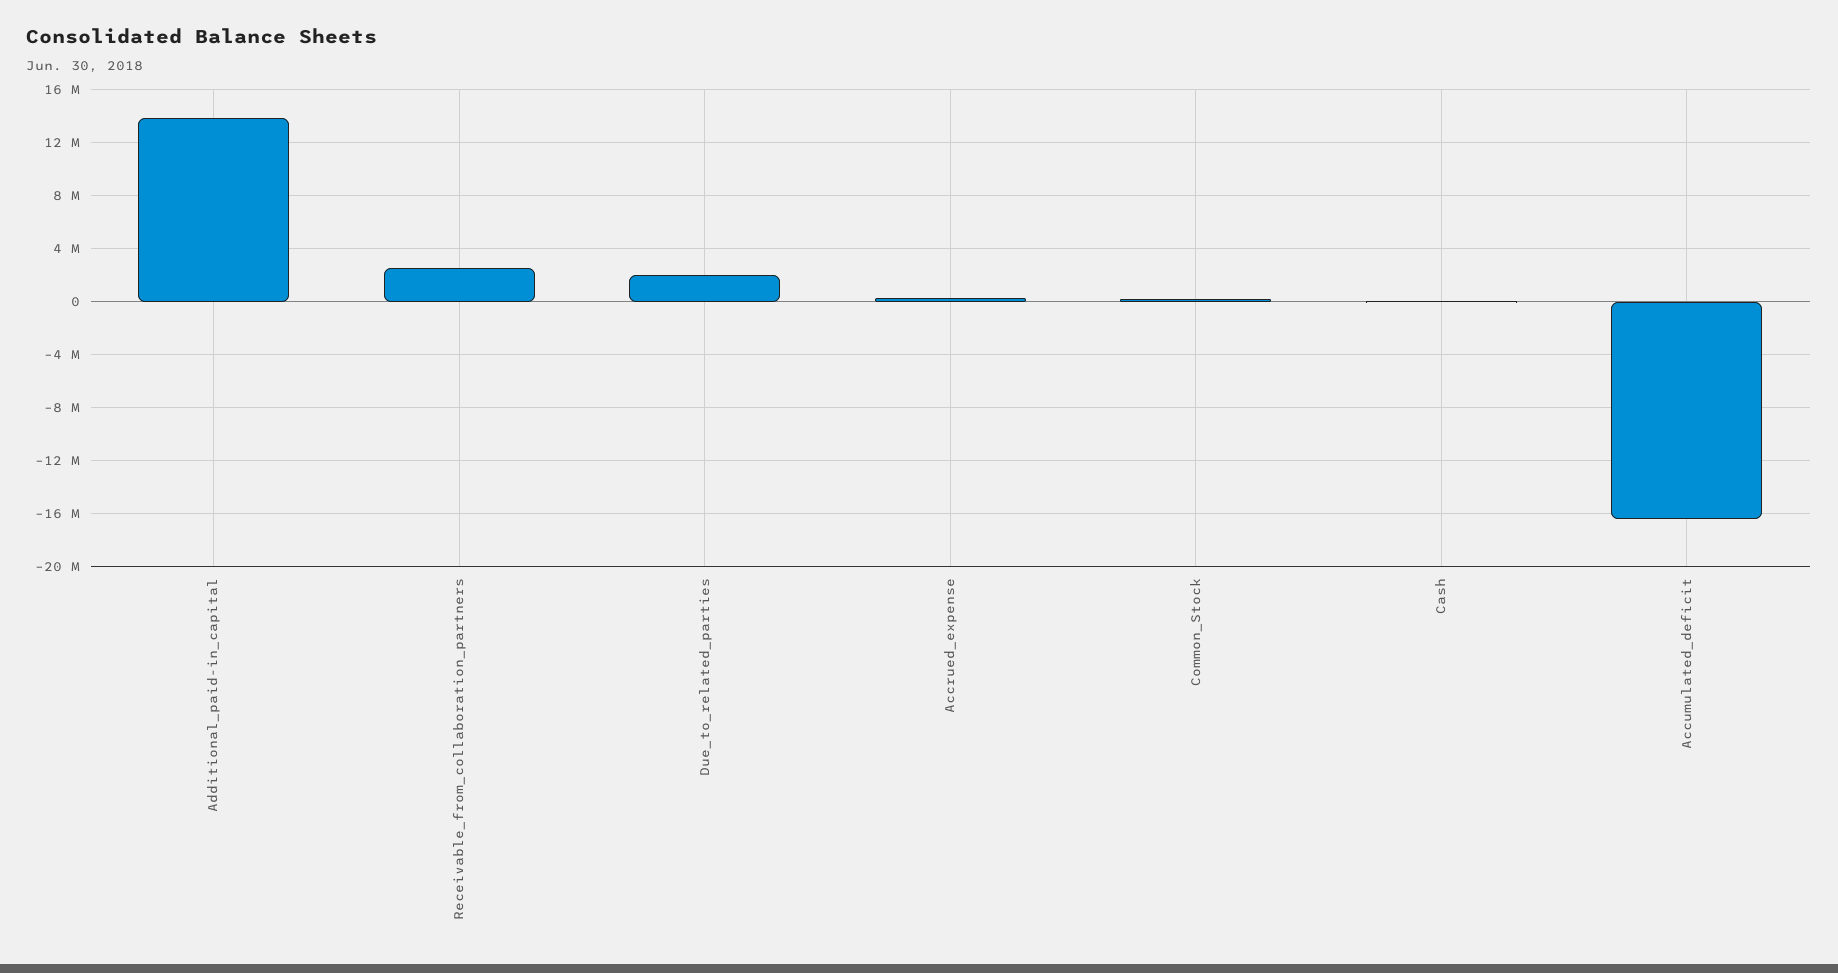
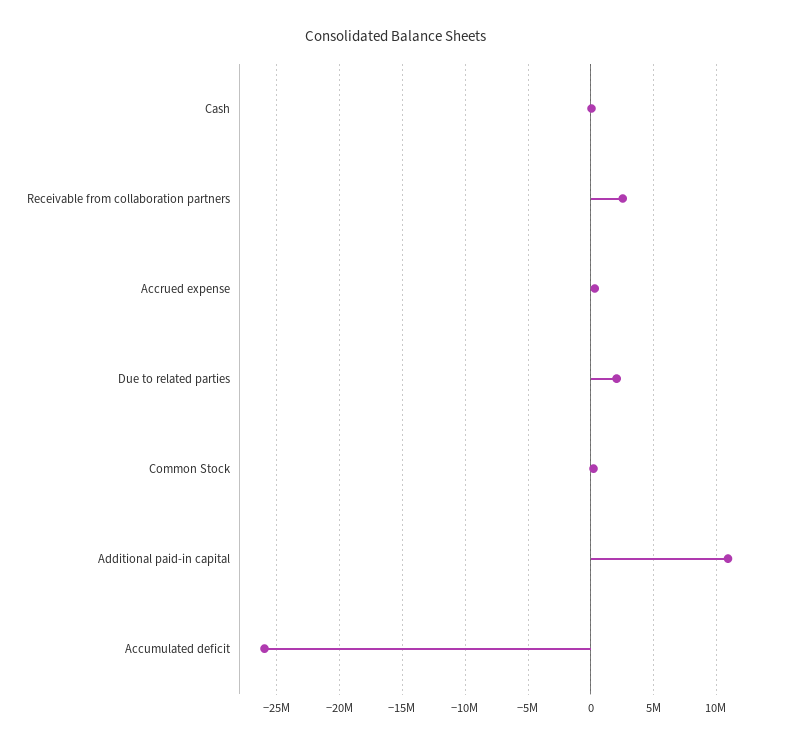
Additional_paid-in_capital: 14000000 -> 11000000
Accumulated_deficit: -16500000 -> -26000000

